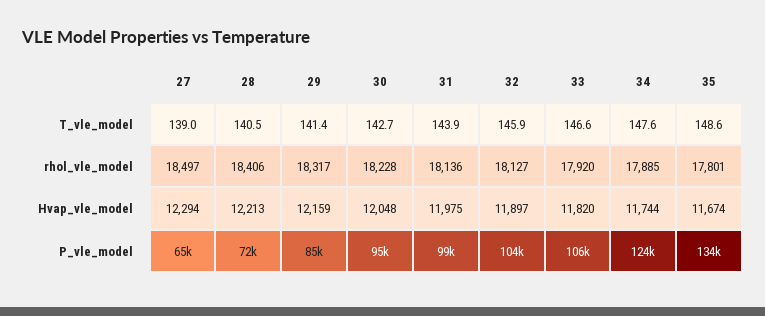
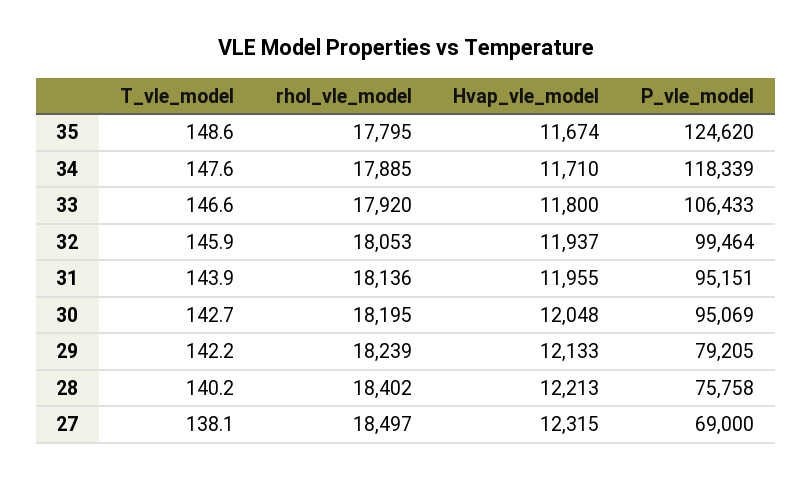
27, T_vle_model: 139 -> 138.1
28, T_vle_model: 140.5 -> 140.2
29, T_vle_model: 141.4 -> 142.2
28, rhol_vle_model: 18406 -> 18402
29, rhol_vle_model: 18317 -> 18239
30, rhol_vle_model: 18228 -> 18195
32, rhol_vle_model: 18127 -> 18053
35, rhol_vle_model: 17801 -> 17795
27, Hvap_vle_model: 12294 -> 12315
29, Hvap_vle_model: 12159 -> 12133
31, Hvap_vle_model: 11975 -> 11955
32, Hvap_vle_model: 11897 -> 11937
33, Hvap_vle_model: 11820 -> 11800
34, Hvap_vle_model: 11744 -> 11710
27, P_vle_model: 65000 -> 69000
28, P_vle_model: 72000 -> 75758
29, P_vle_model: 85000 -> 79205
31, P_vle_model: 99000 -> 95151
32, P_vle_model: 104000 -> 99464
34, P_vle_model: 124000 -> 118339
35, P_vle_model: 134000 -> 124620

